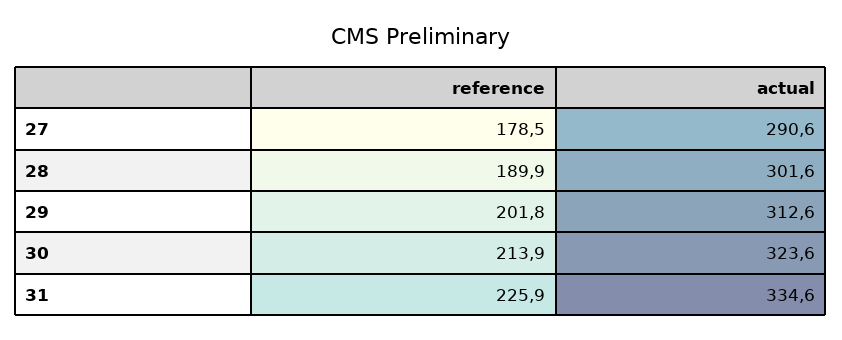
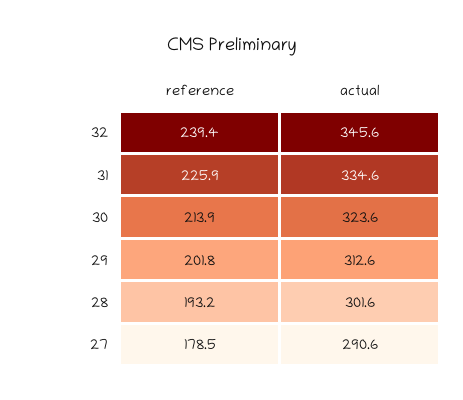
reference, 28: 189.9 -> 193.2
reference, 32: none -> 239.4
actual, 32: none -> 345.6

